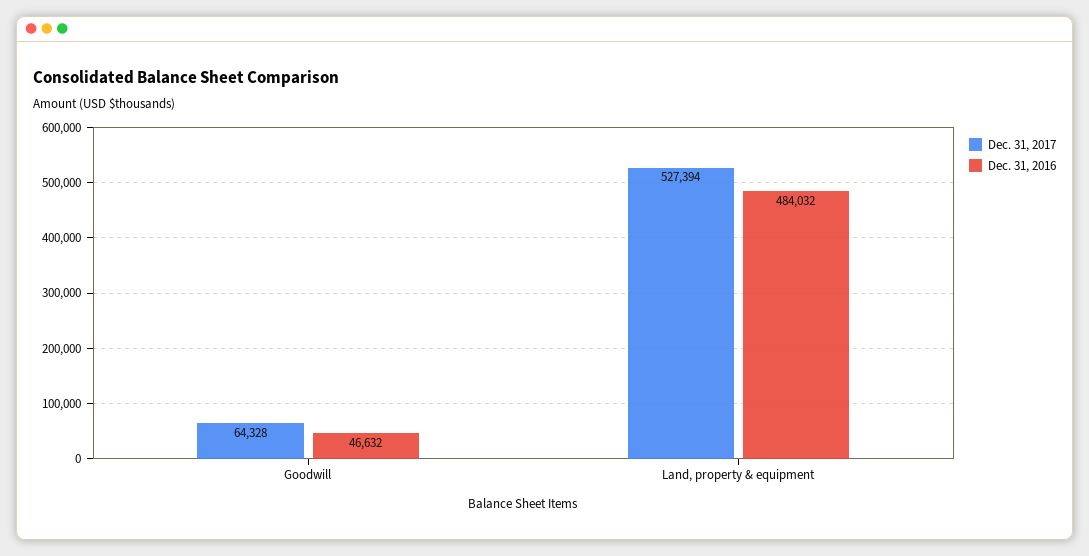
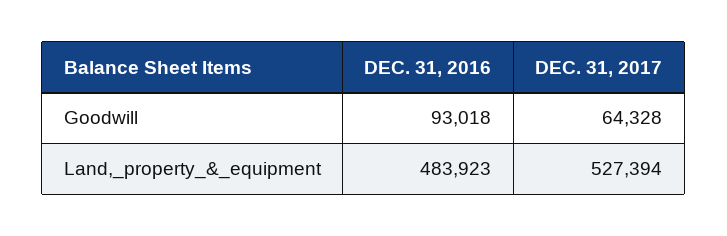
Dec. 31, 2016, Goodwill: 46632 -> 93018
Dec. 31, 2016, Land, property & equipment: 484032 -> 483923

